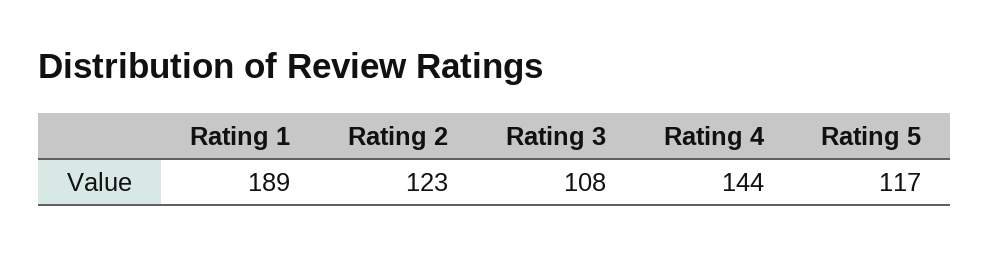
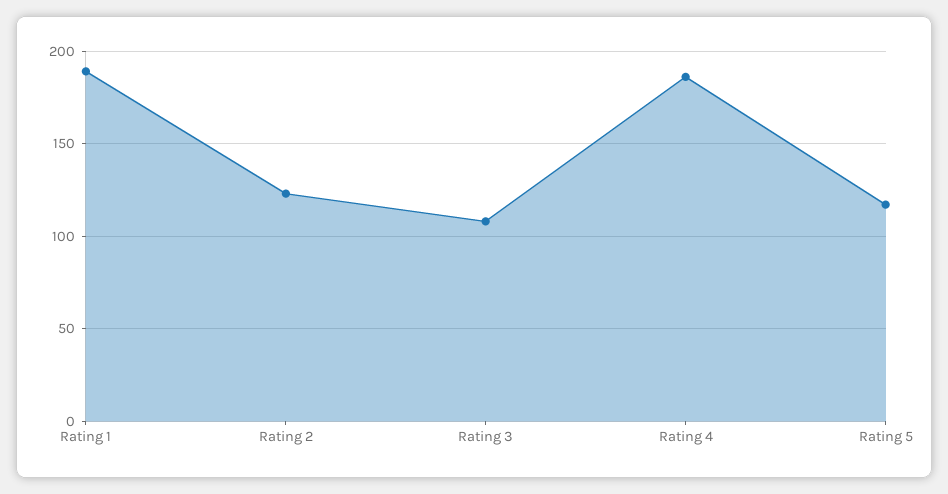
Rating 4: 144 -> 185

